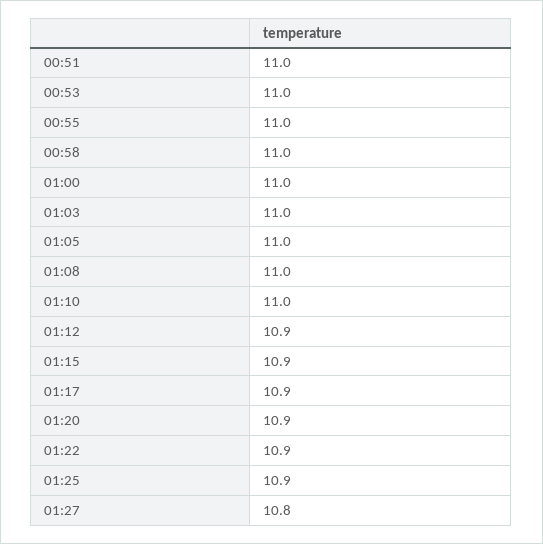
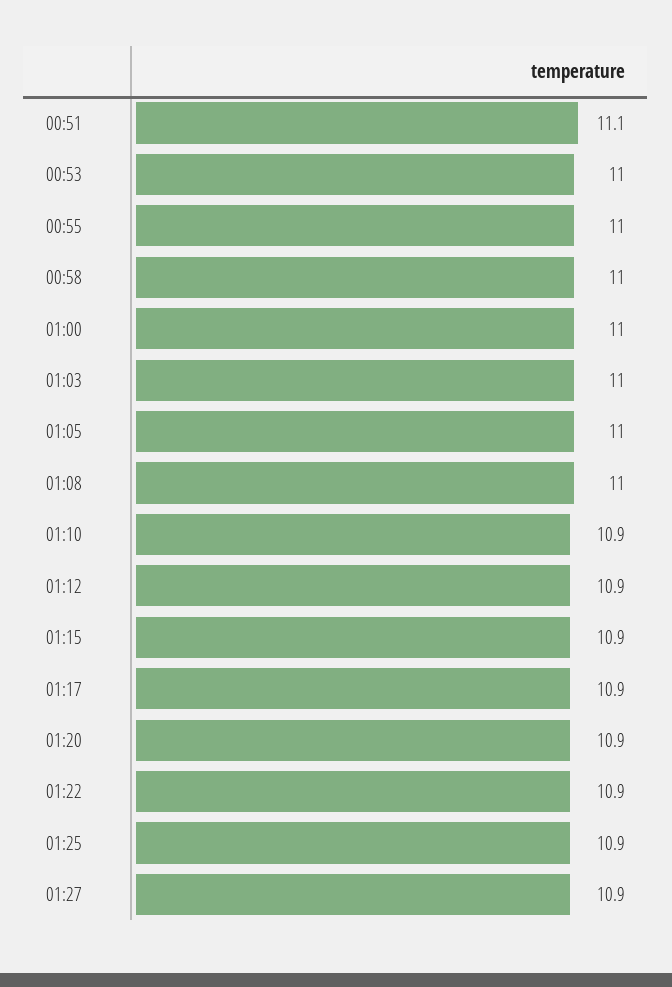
00:51: 11 -> 11.1
01:10: 11 -> 10.9
01:27: 10.8 -> 10.9

